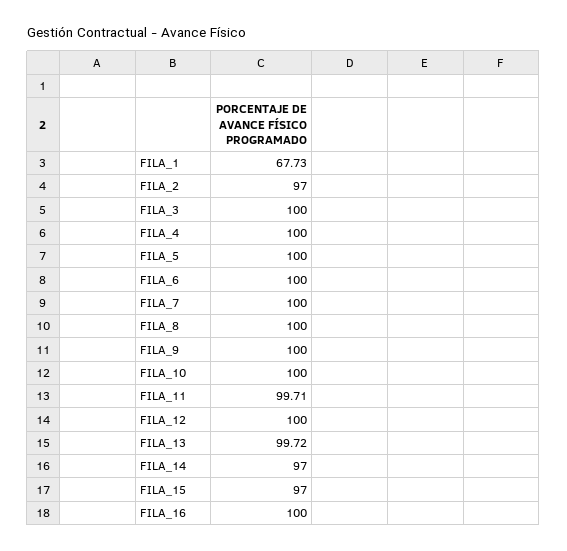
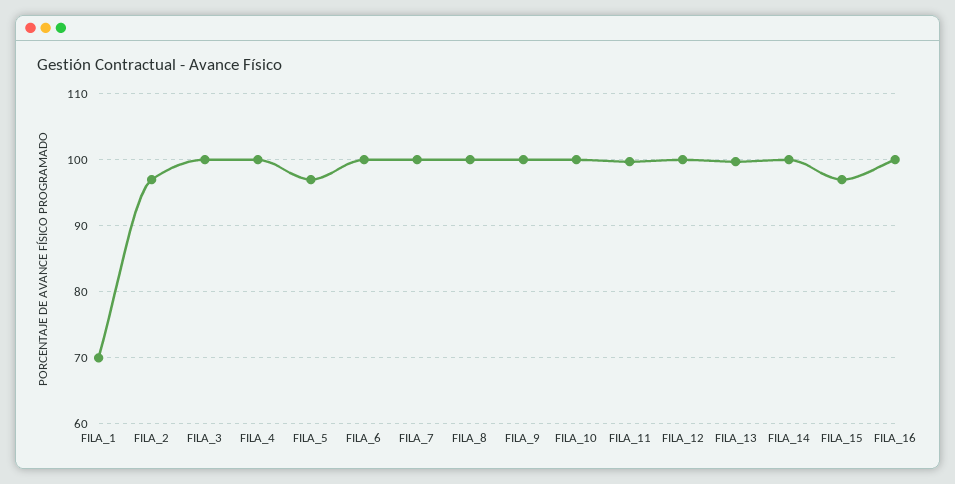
FILA_1: 67.73 -> 70
FILA_5: 100 -> 97
FILA_14: 97 -> 100

